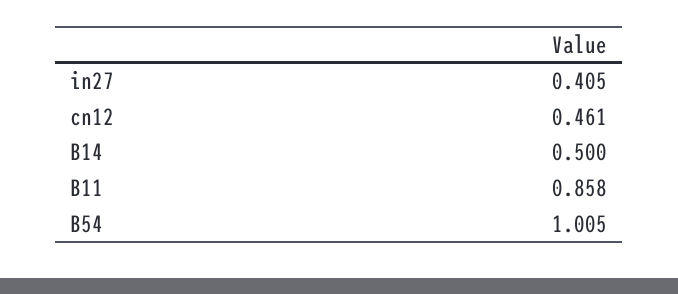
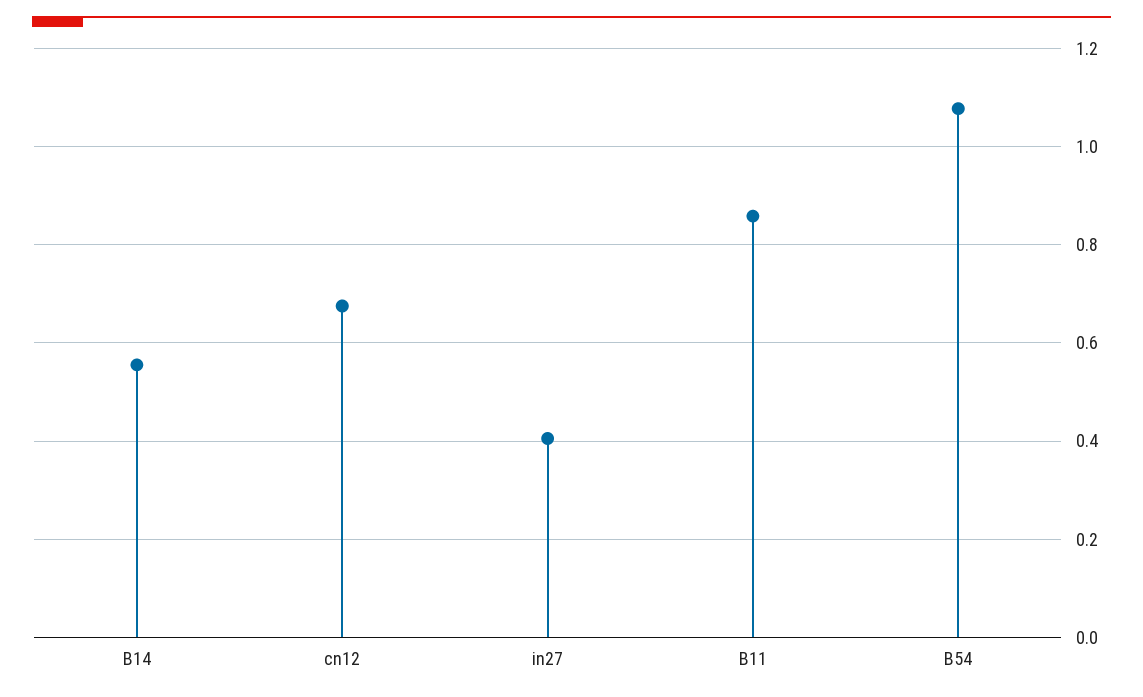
cn12: 0.461 -> 0.68
B14: 0.5 -> 0.56
B54: 1.005 -> 1.08

